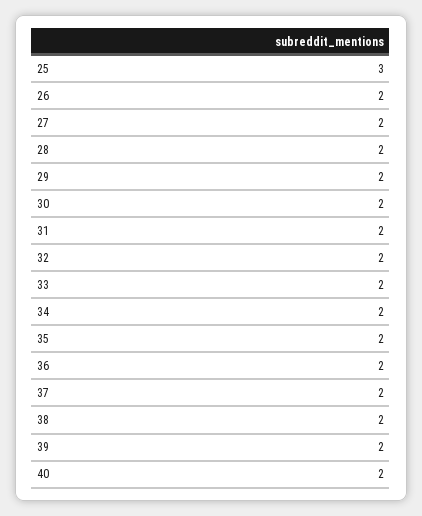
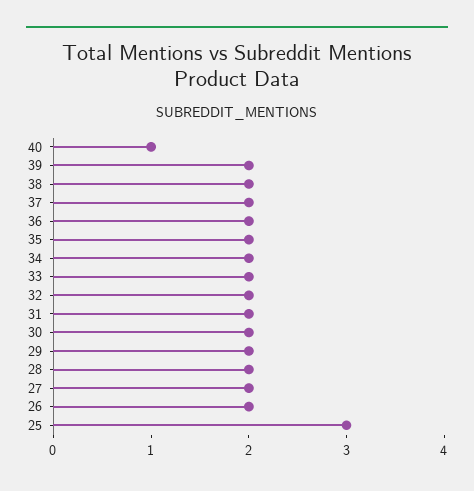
40: 2 -> 1

